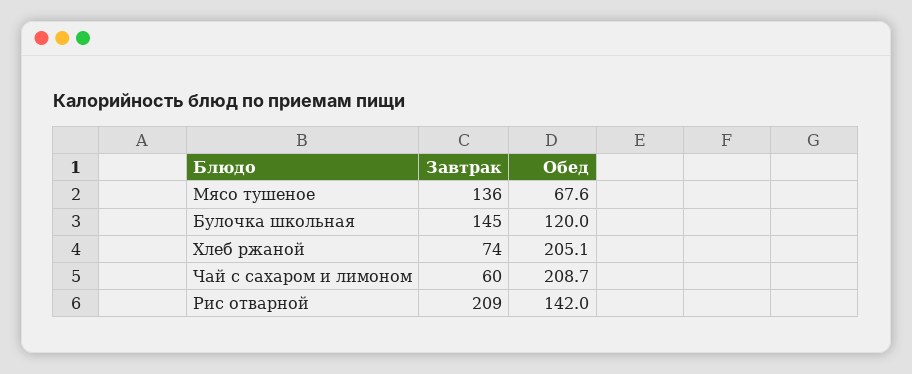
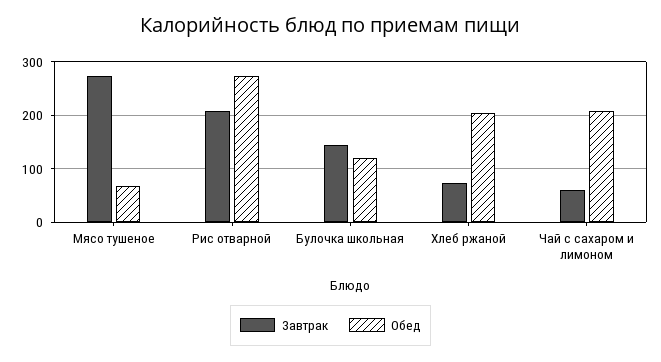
Завтрак, Мясо тушеное: 136 -> 280
Обед, Рис отварной: 142 -> 280

